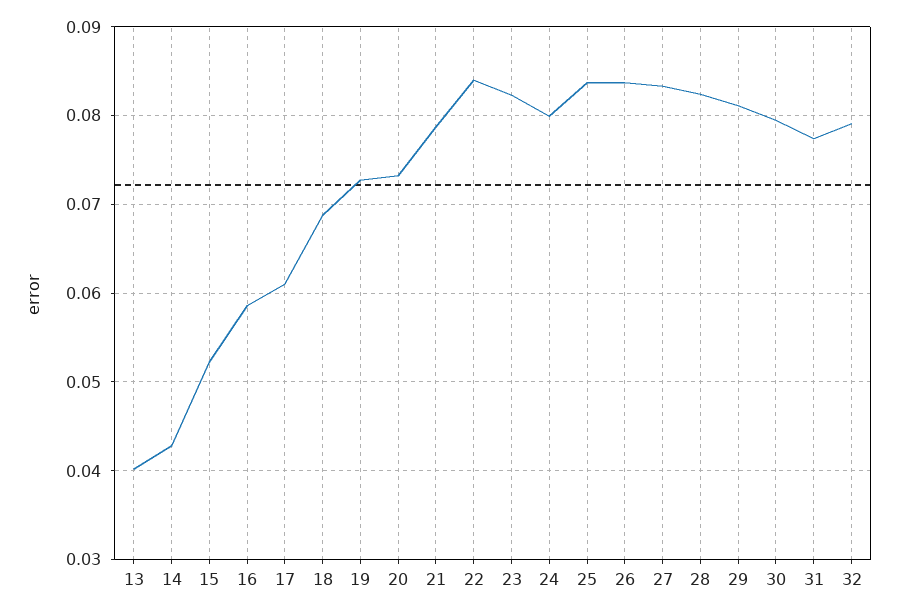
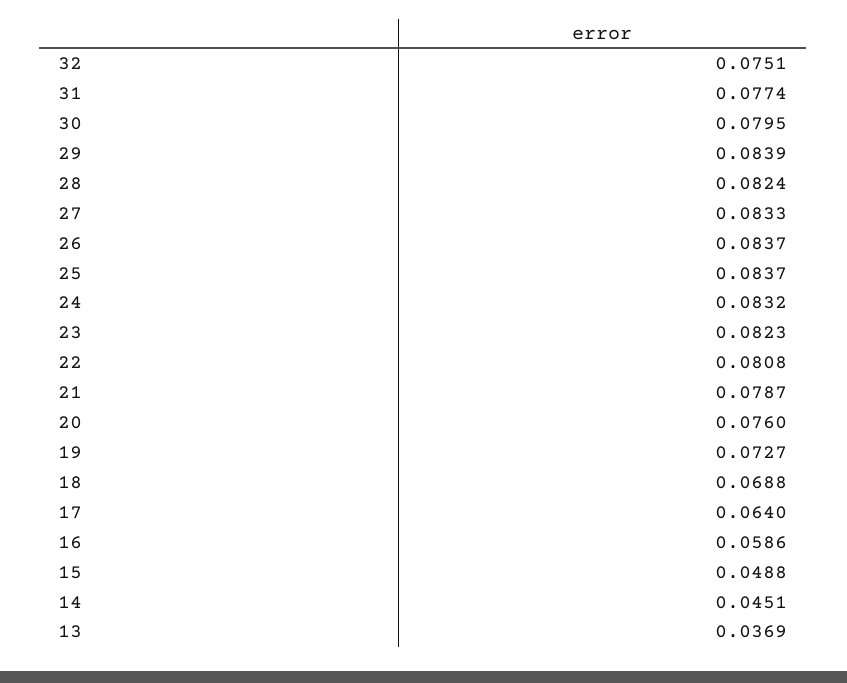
13: 0.04 -> 0.0369
14: 0.043 -> 0.0451
15: 0.052 -> 0.0488
17: 0.061 -> 0.064
20: 0.073 -> 0.076
22: 0.084 -> 0.0808
24: 0.08 -> 0.0832
29: 0.081 -> 0.0839
32: 0.079 -> 0.0751

